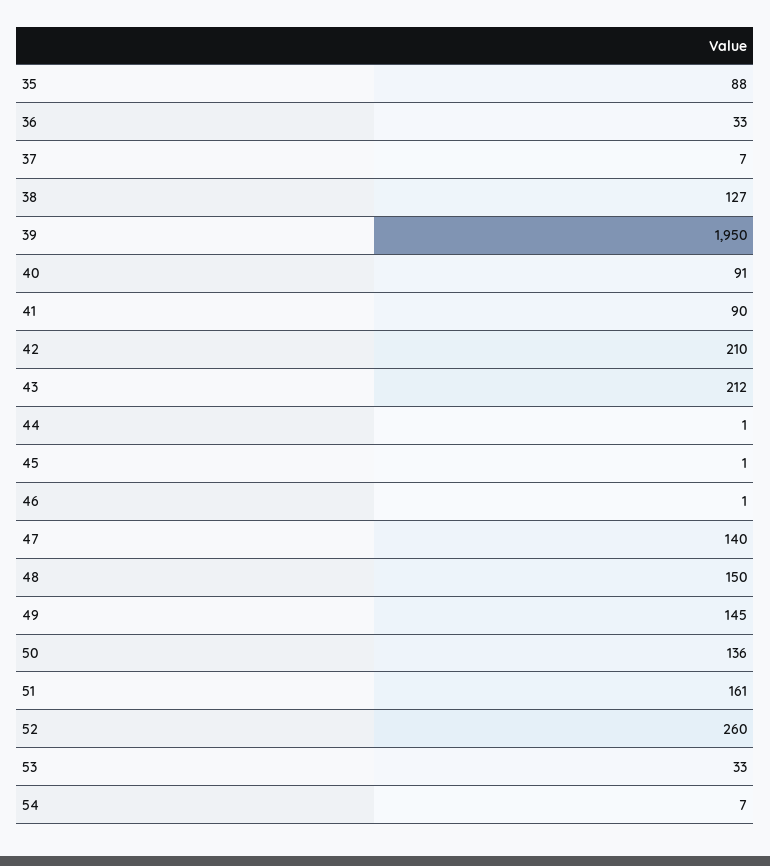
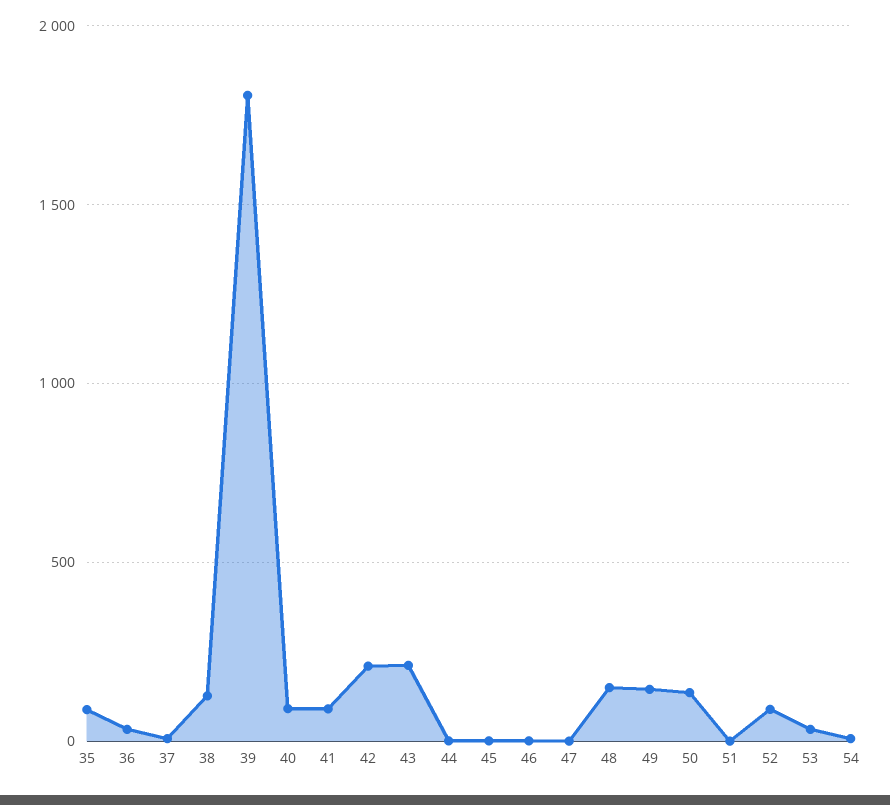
39: 1950 -> 1800
47: 140 -> 0
51: 161 -> 0
52: 260 -> 100

